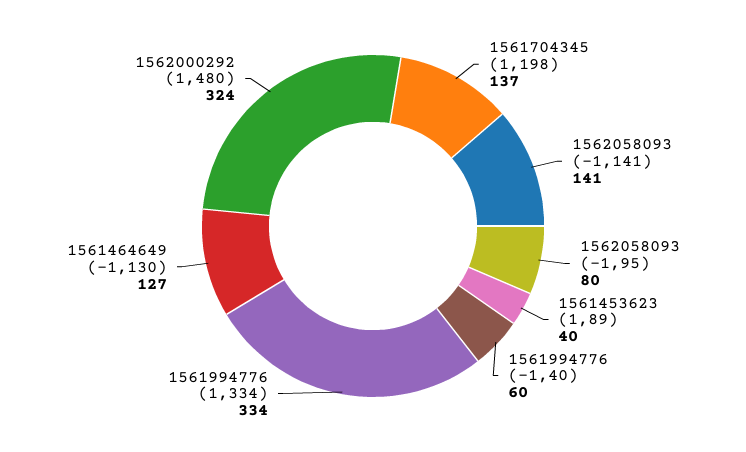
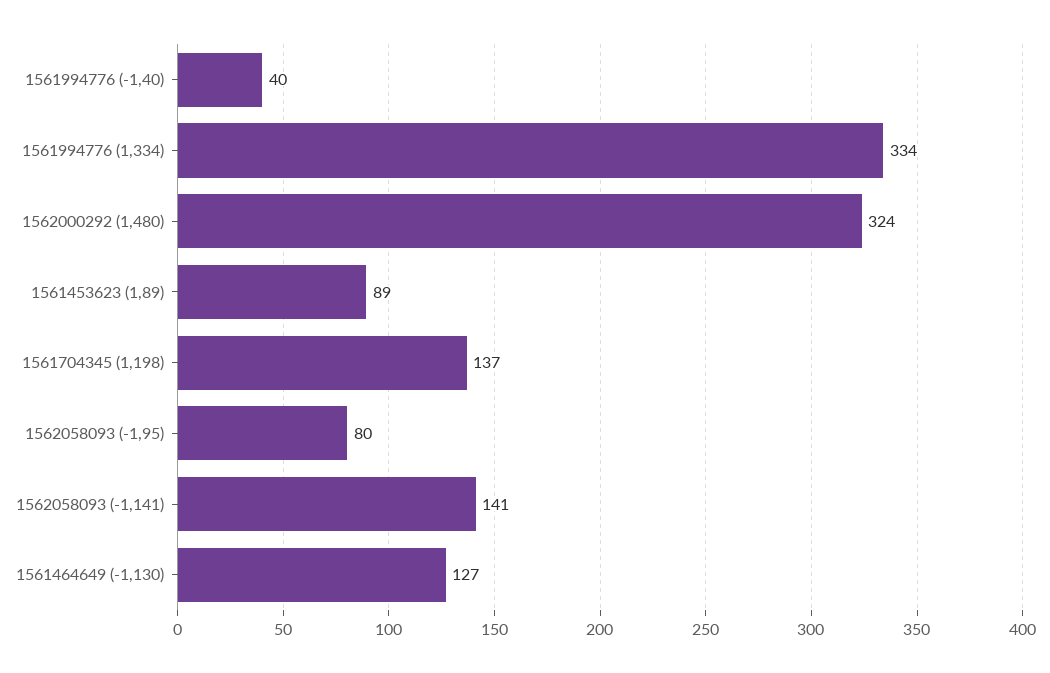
1561453623 (1,89): 40 -> 89
1561994776 (-1,40): 60 -> 40

